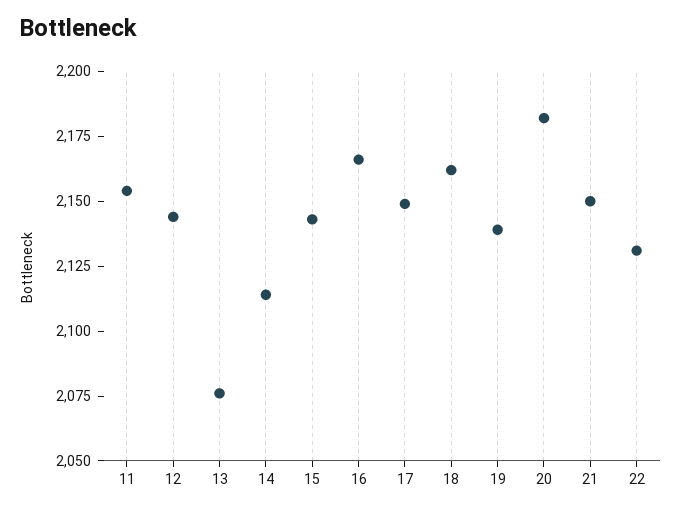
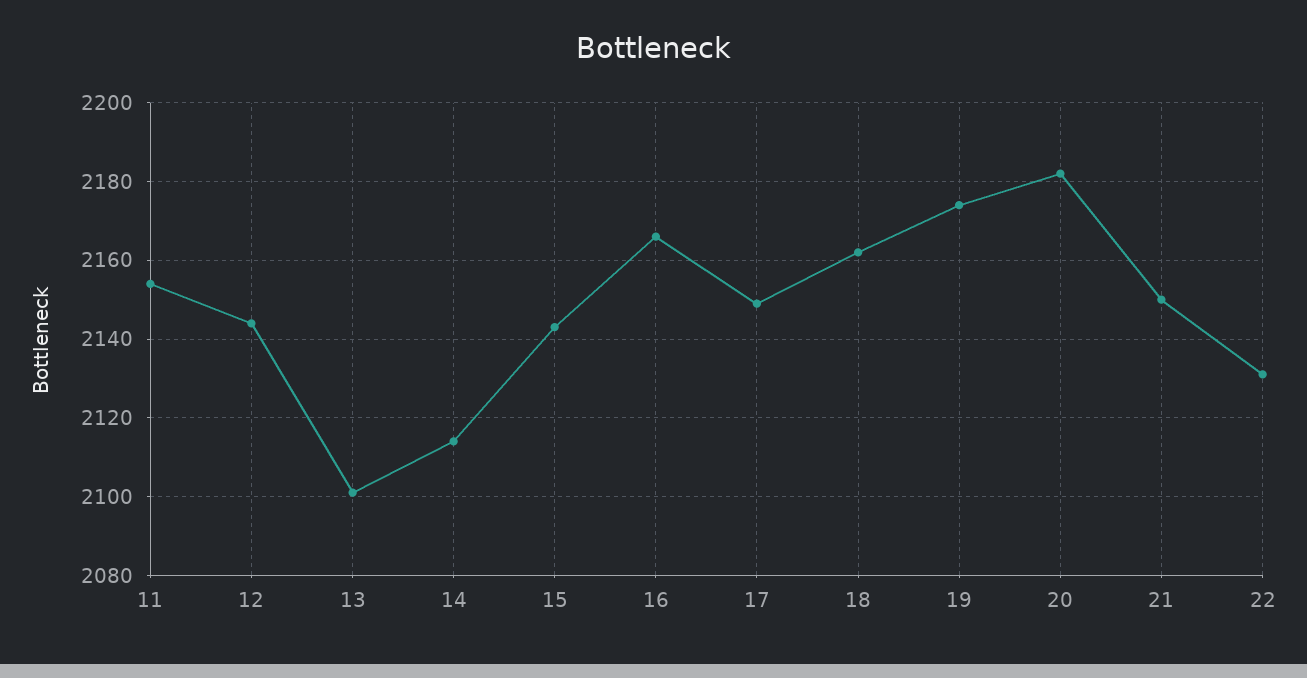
13: 2075 -> 2100
19: 2140 -> 2175

